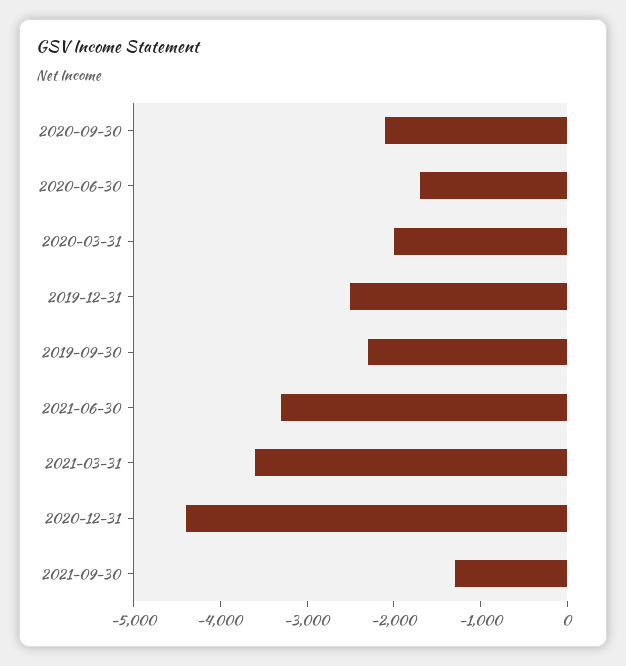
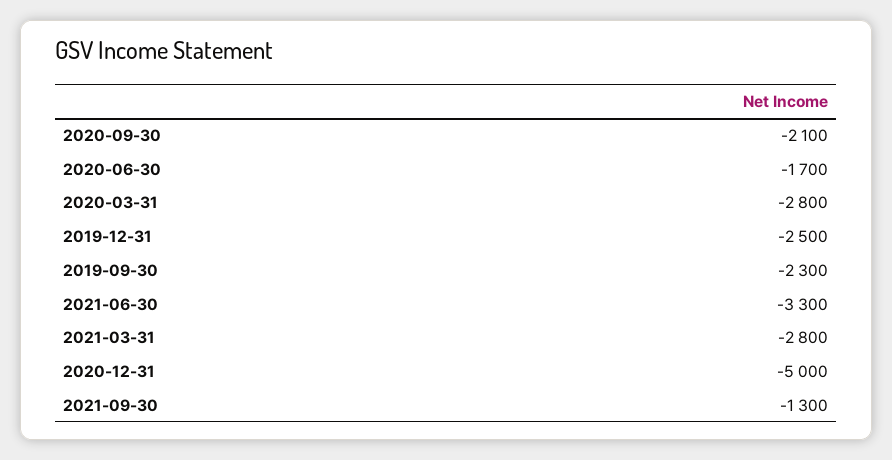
2020-03-31: -2000 -> -2800
2021-03-31: -3600 -> -2800
2020-12-31: -4400 -> -5000

